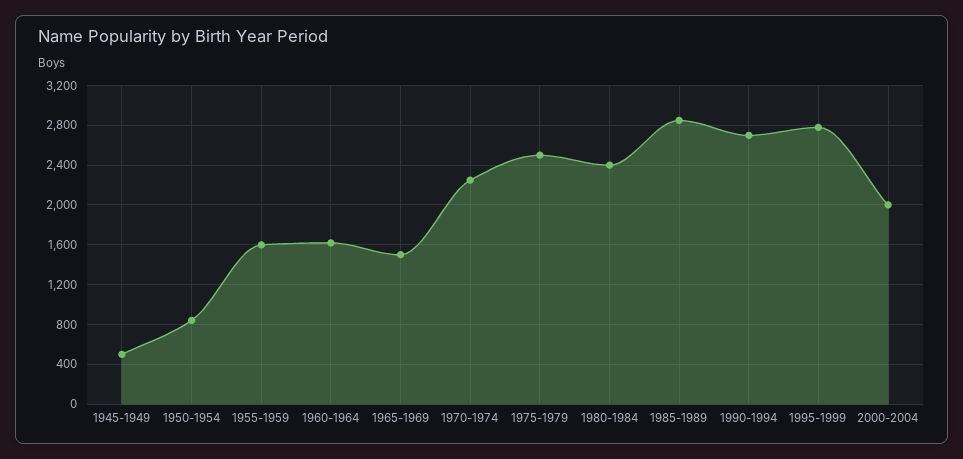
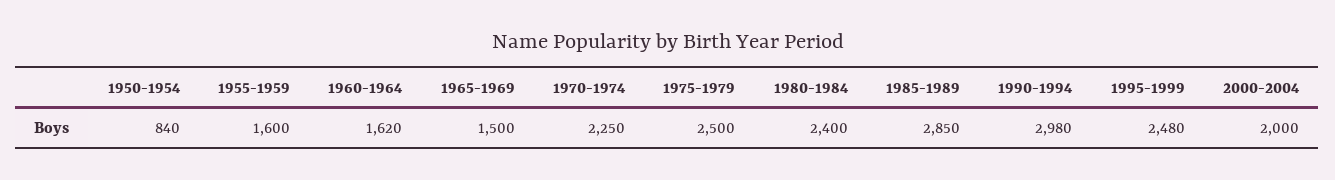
1945-1949: 500 -> none
1990-1994: 2700 -> 2980
1995-1999: 2800 -> 2480

